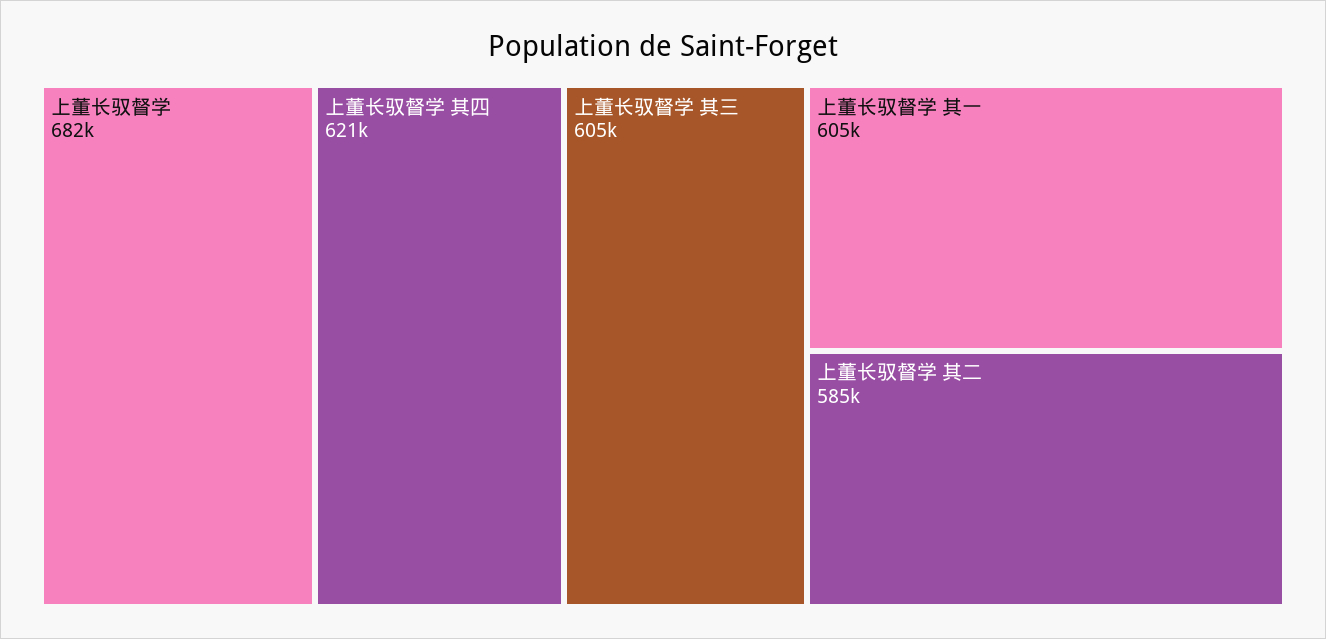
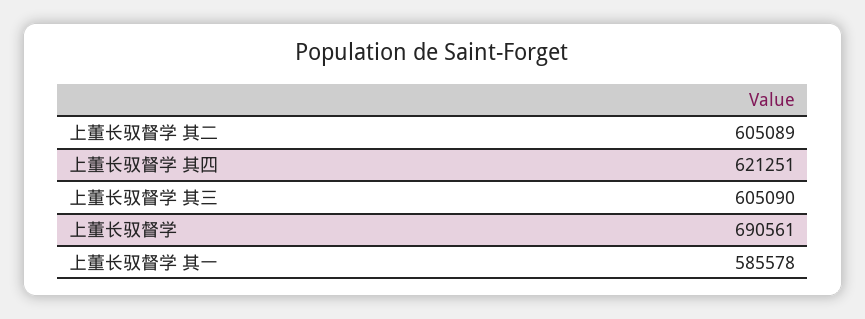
上董长驭督学: 682000 -> 690561
上董长驭督学 其一: 605000 -> 585578
上董长驭督学 其二: 585000 -> 605089

